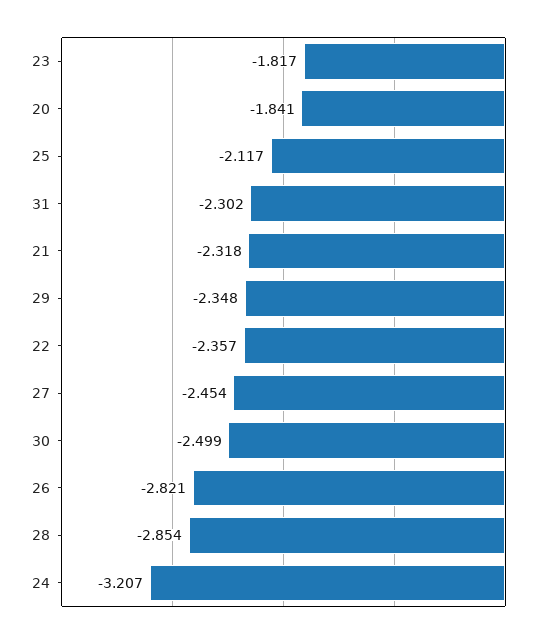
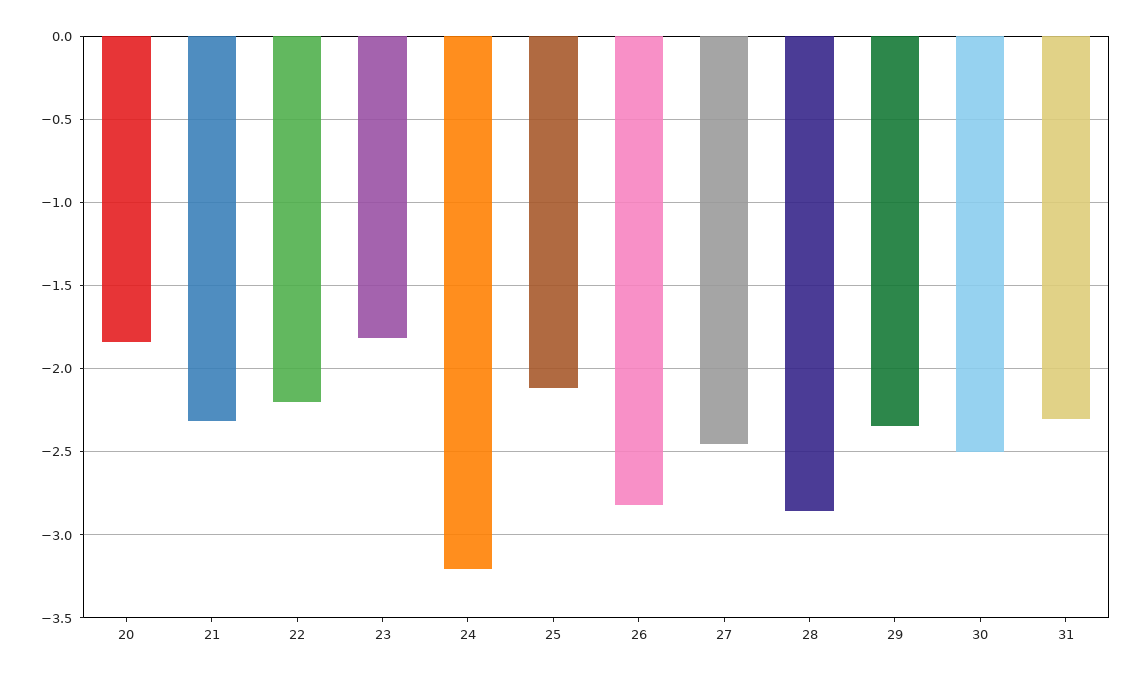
22: -2.357 -> -2.2

